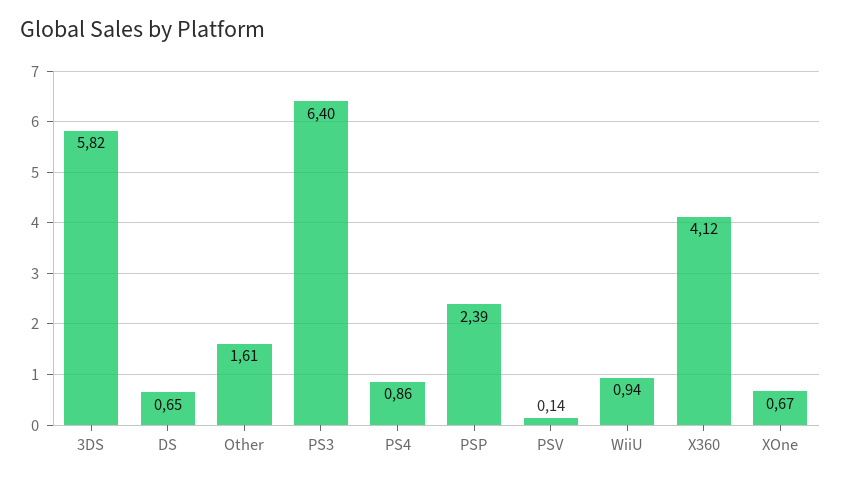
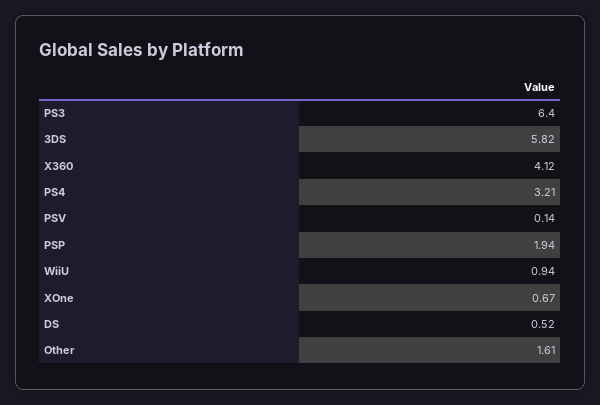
DS: 0.65 -> 0.52
PS4: 0.86 -> 3.21
PSP: 2.39 -> 1.94

